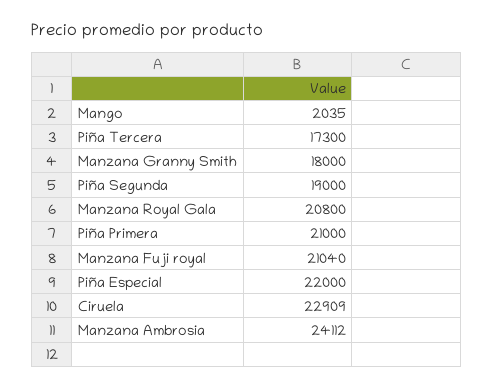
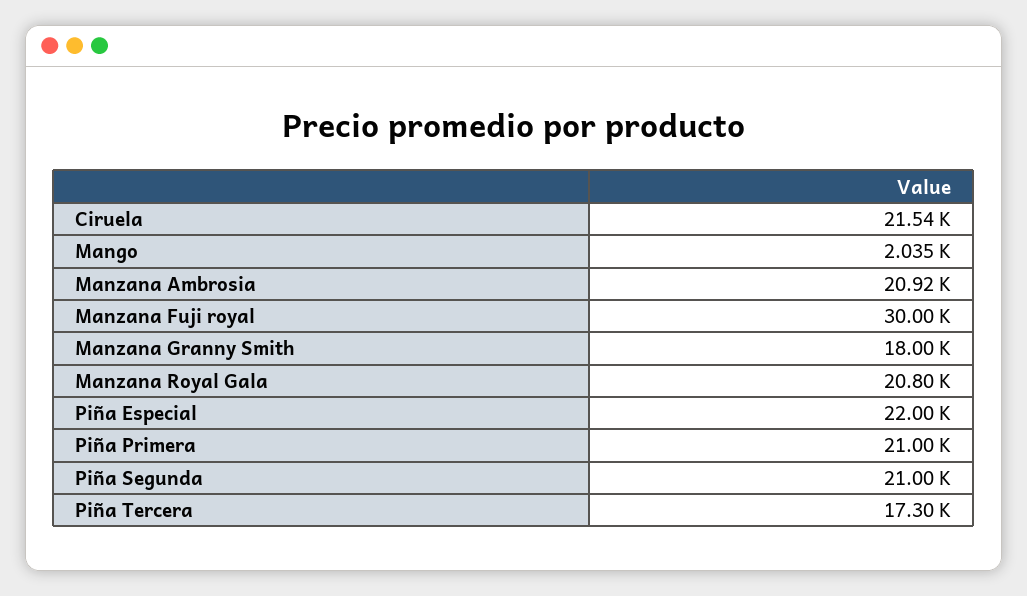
Piña Segunda: 19000 -> 21000
Manzana Fuji royal: 21040 -> 30000
Ciruela: 22909 -> 21540
Manzana Ambrosia: 24112 -> 20920

